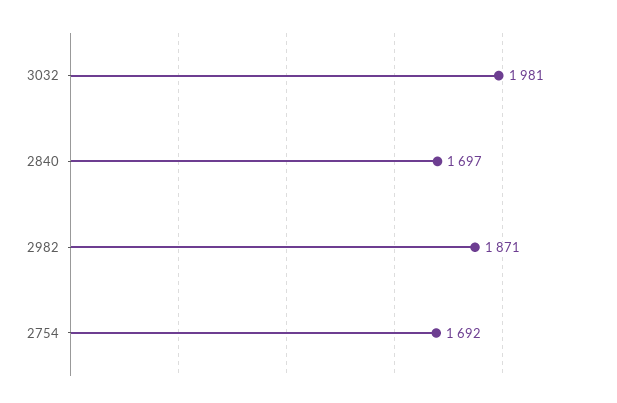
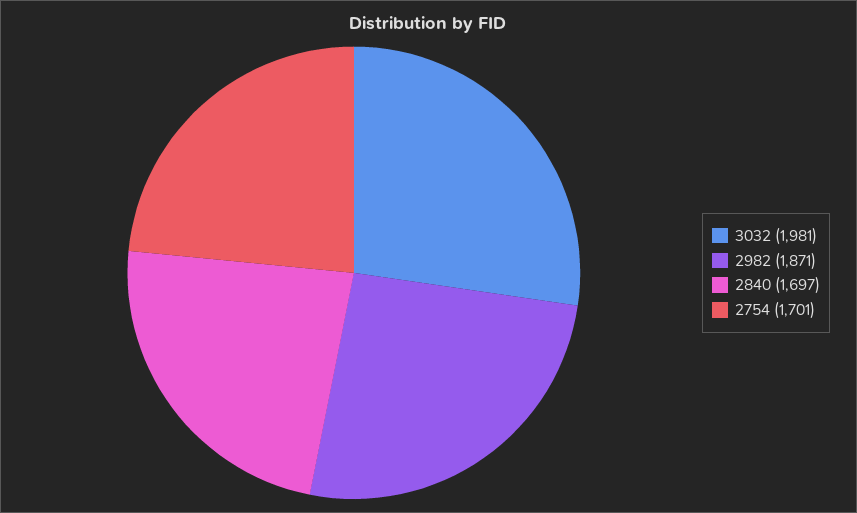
2754: 1692 -> 1701

